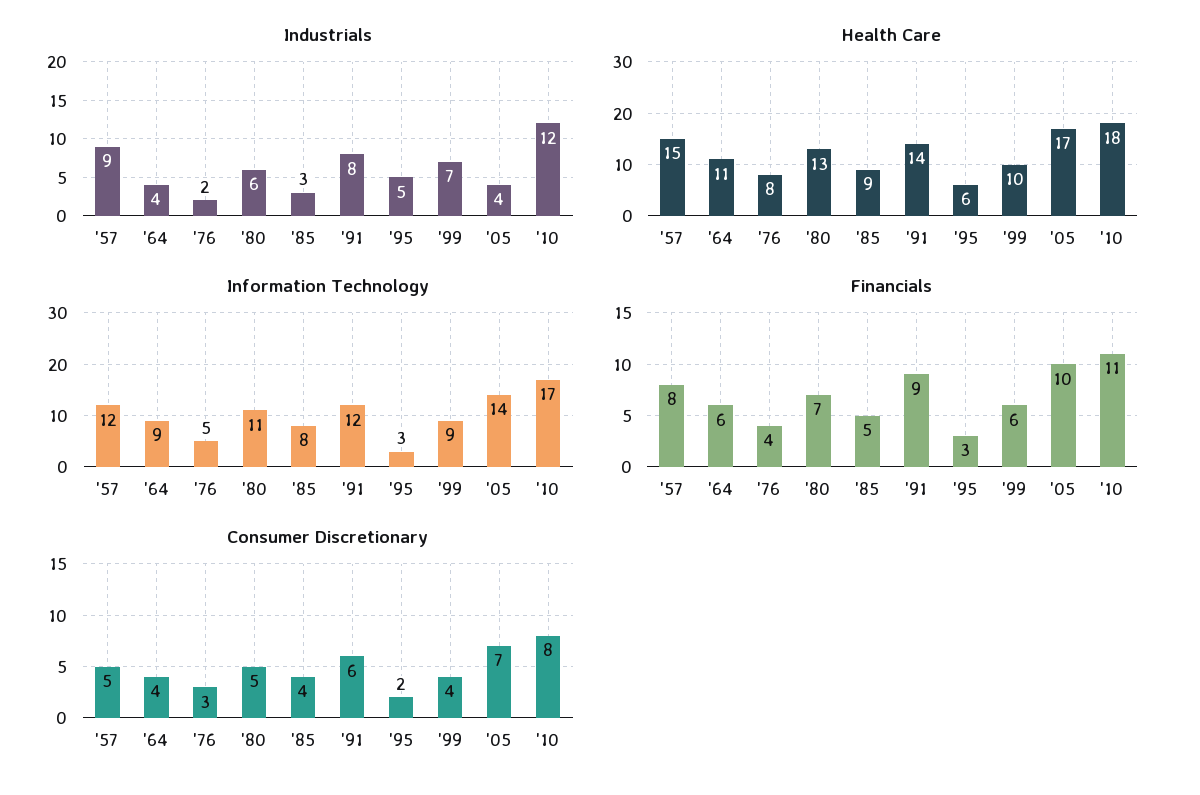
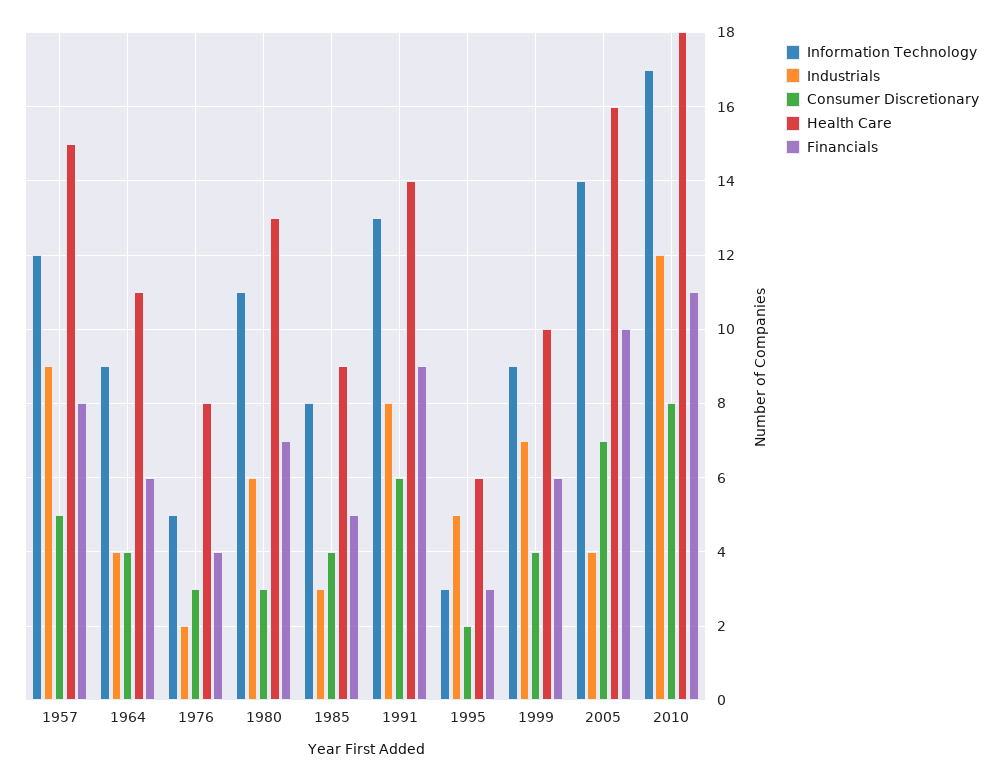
Health Care, '05: 17 -> 16
Information Technology, '91: 12 -> 13
Consumer Discretionary, '80: 5 -> 3

